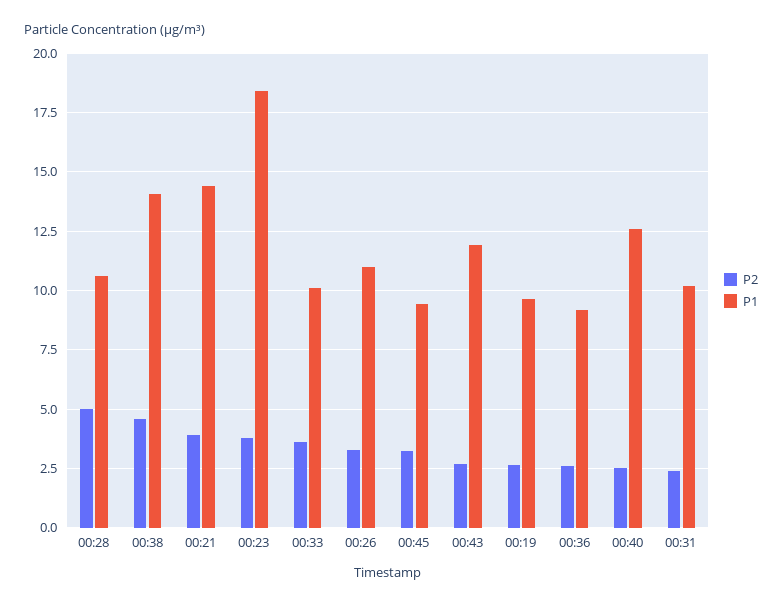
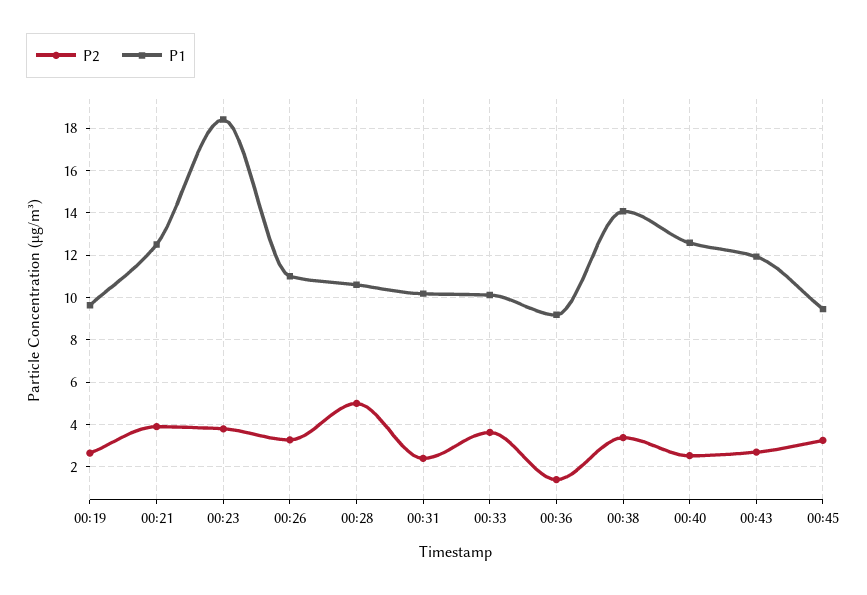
P2, 00:38: 4.5 -> 3.5
P1, 00:21: 14.5 -> 12.5
P2, 00:36: 2.5 -> 1.5

